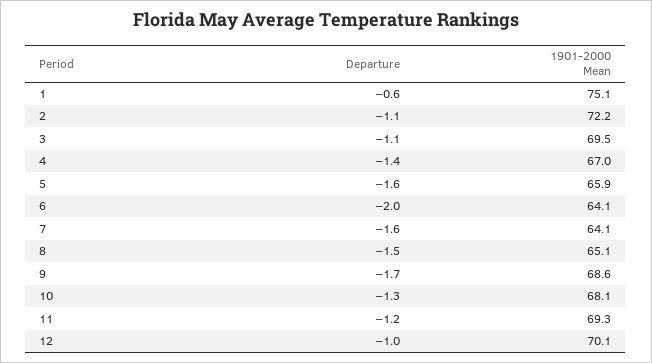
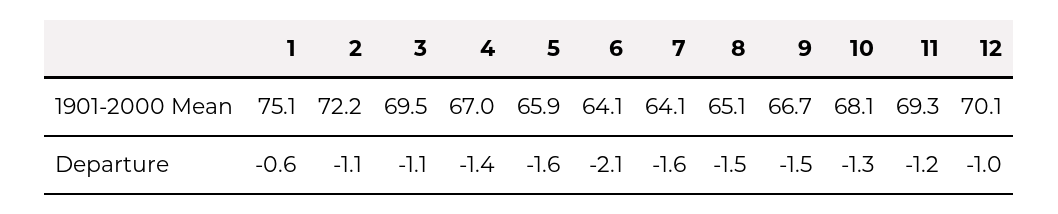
Departure, 6: -2 -> -2.1
Departure, 9: -1.7 -> -1.5
1901-2000 Mean, 9: 68.6 -> 66.7

